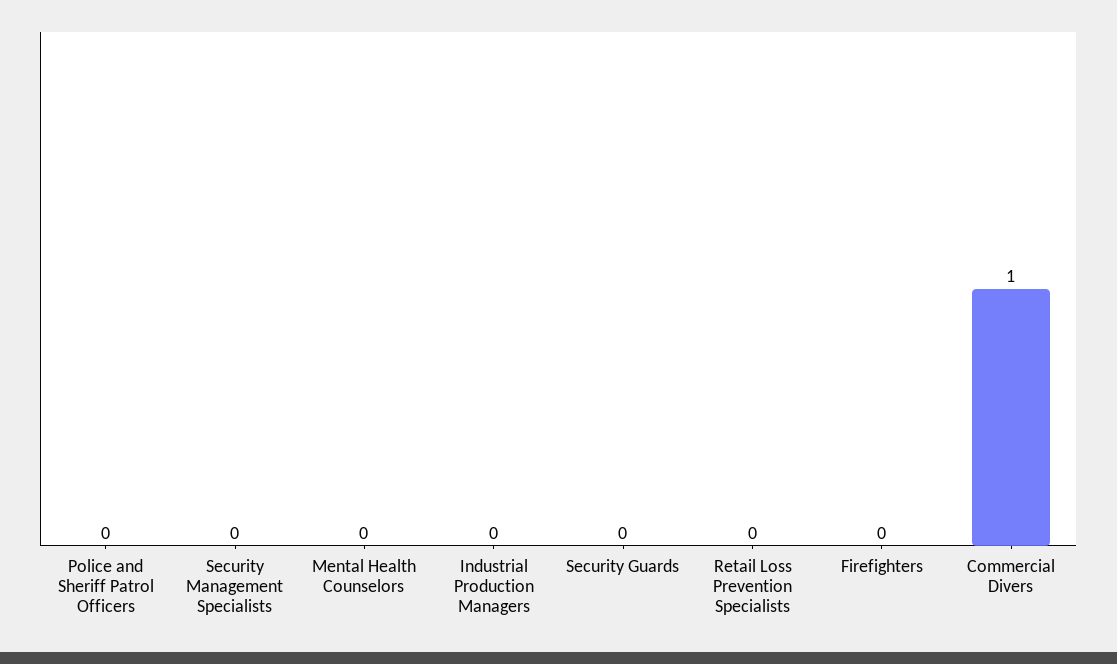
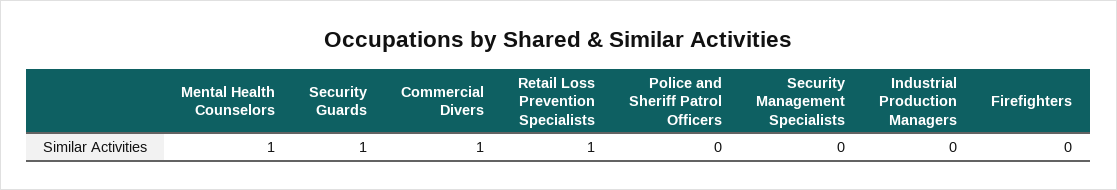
Mental Health Counselors: 0 -> 1
Security Guards: 0 -> 1
Retail Loss Prevention Specialists: 0 -> 1

